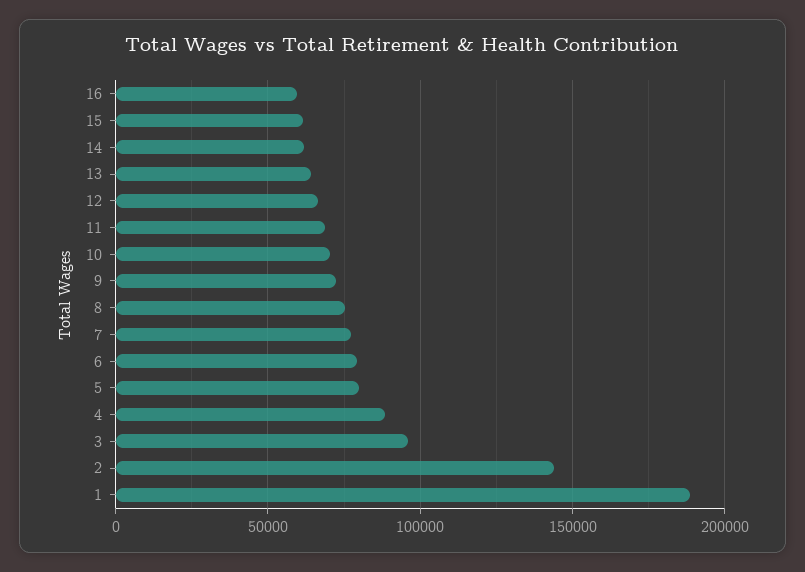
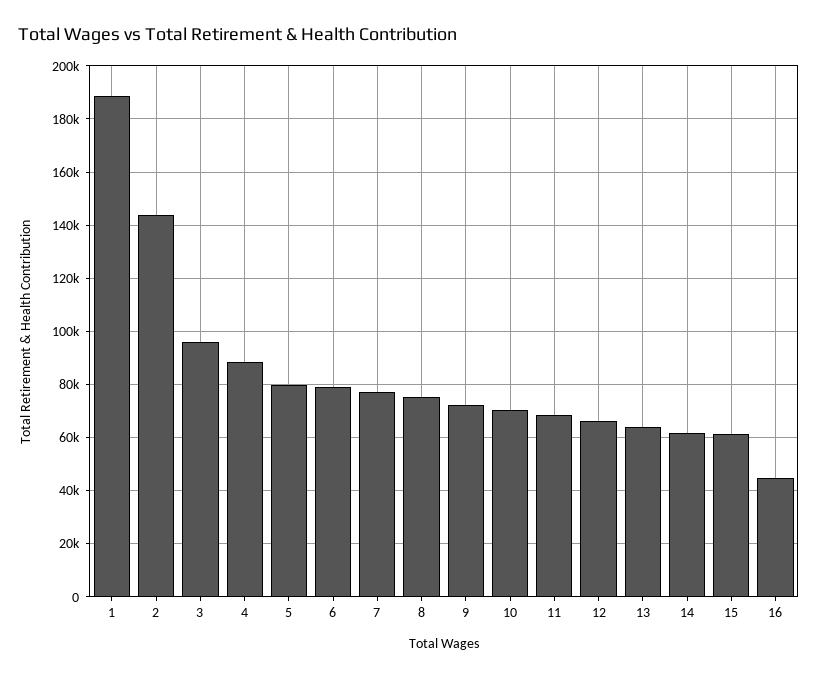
16: 60000 -> 45000

